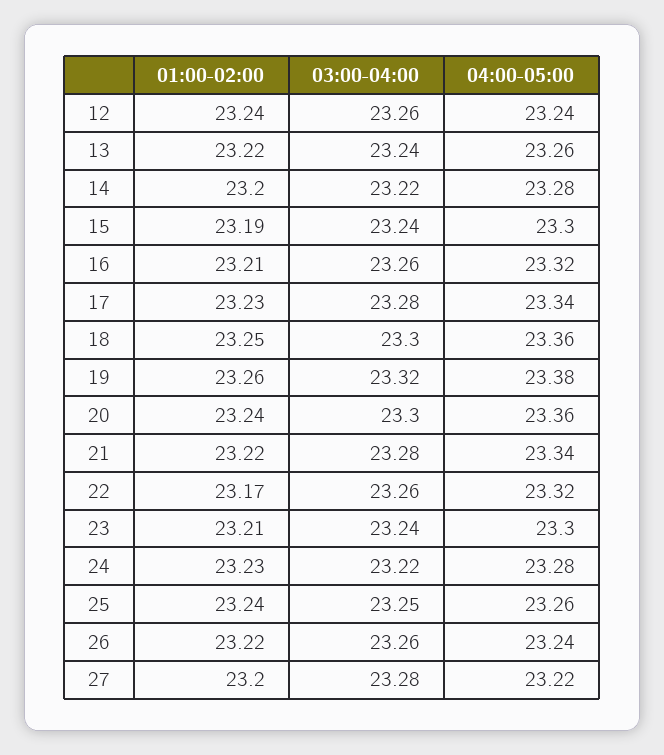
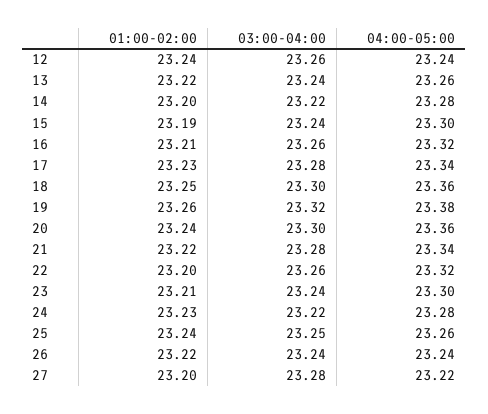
01:00-02:00, 22: 23.17 -> 23.2
03:00-04:00, 26: 23.26 -> 23.24

